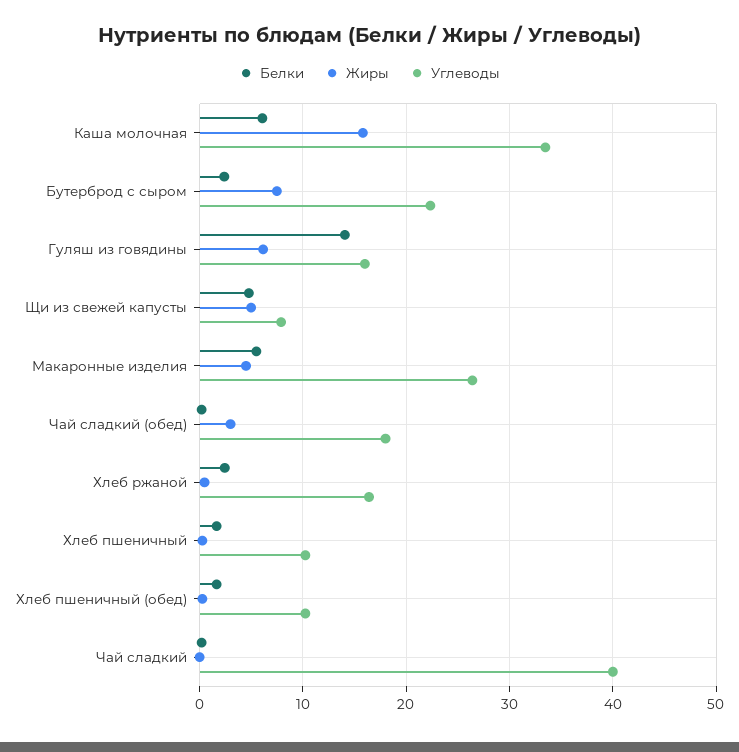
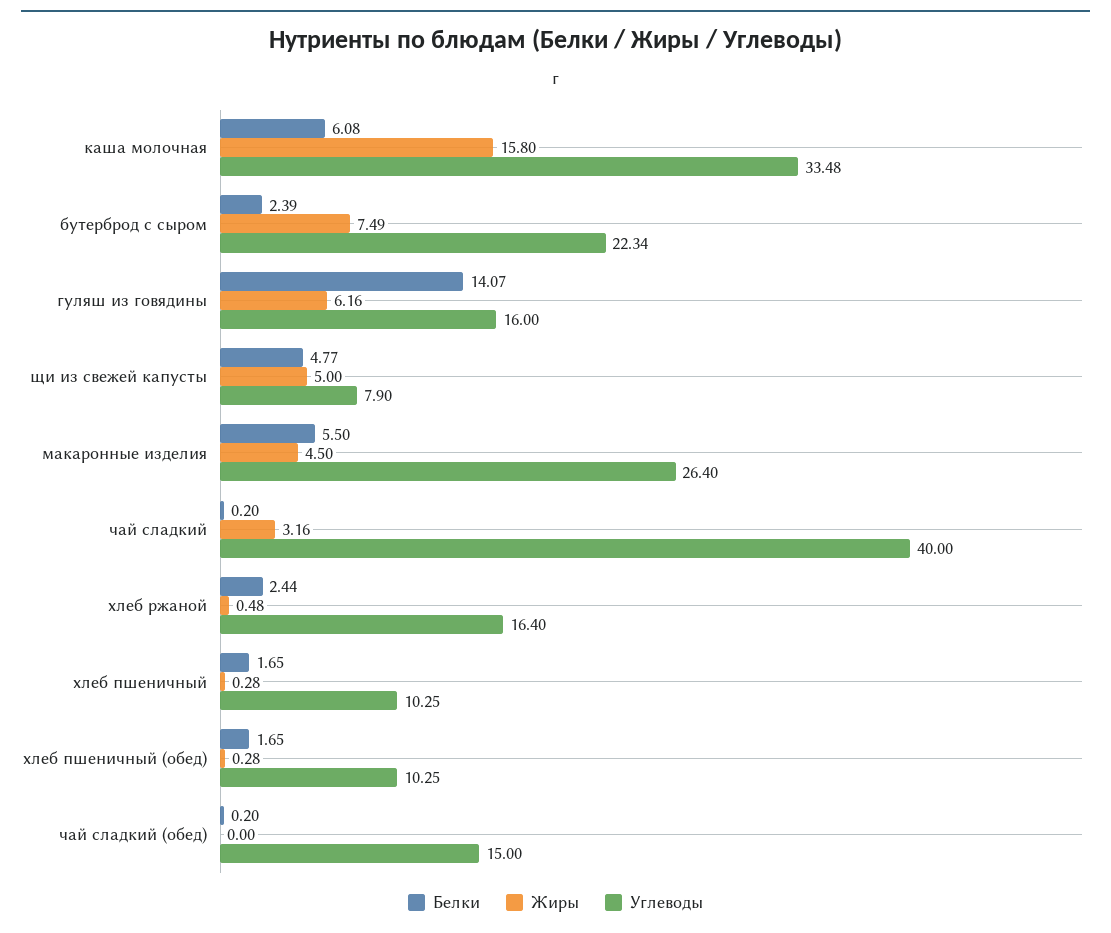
Жиры, Чай сладкий (обед): 3 -> 0
Углеводы, Чай сладкий (обед): 18 -> 15
Жиры, Чай сладкий: 0 -> 3.16

